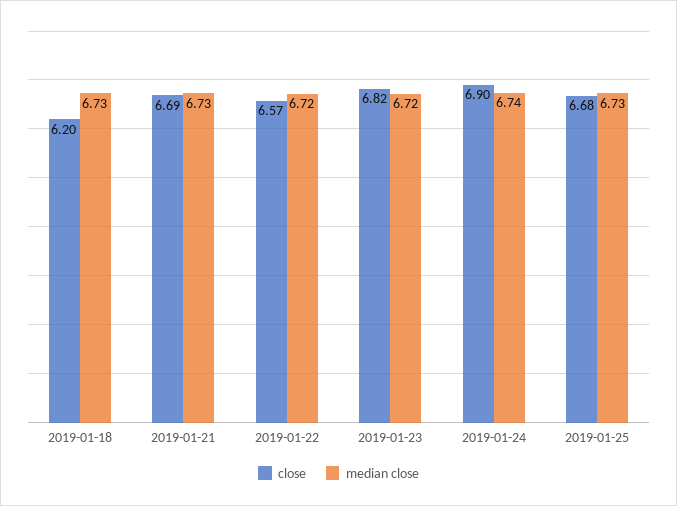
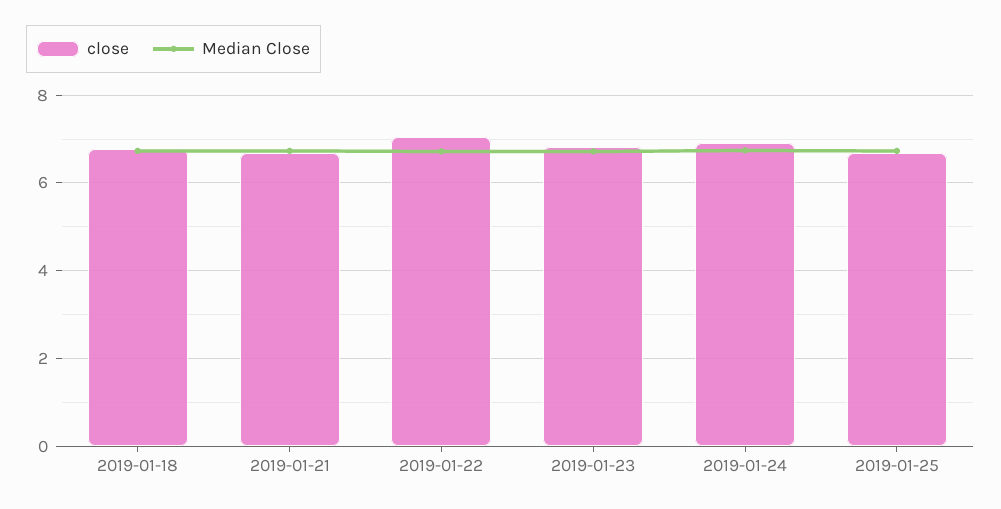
close, 2019-01-18: 6.2 -> 6.8
close, 2019-01-22: 6.57 -> 7

